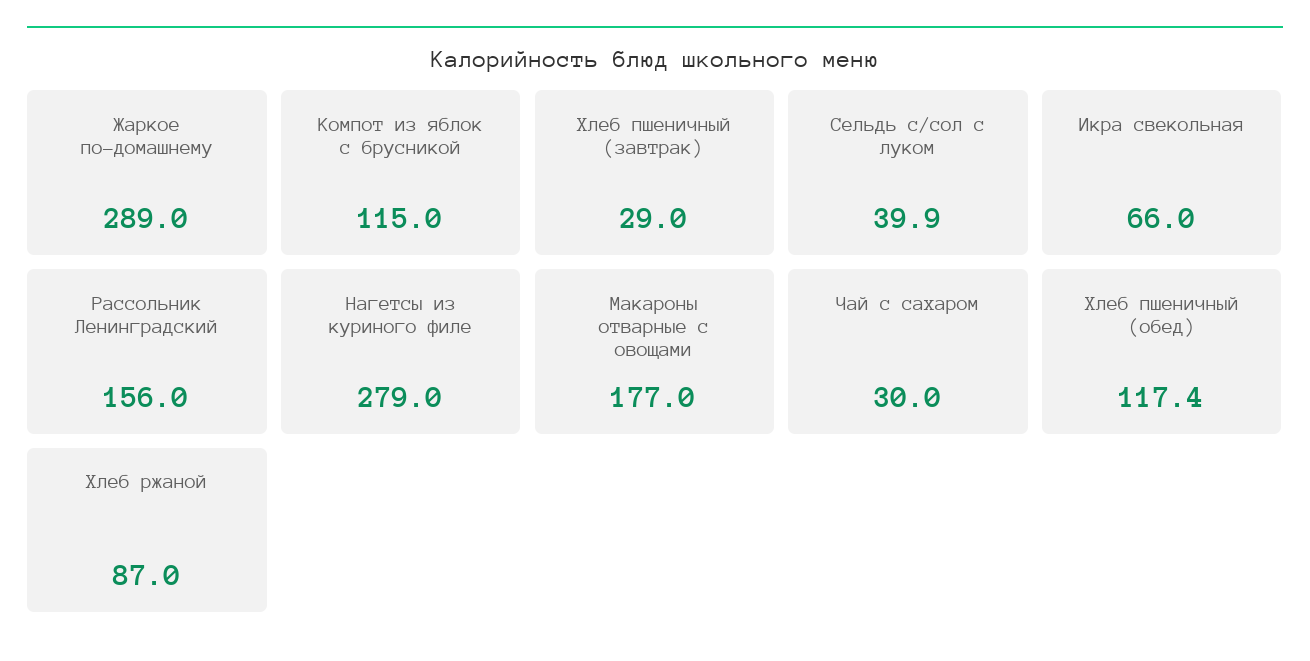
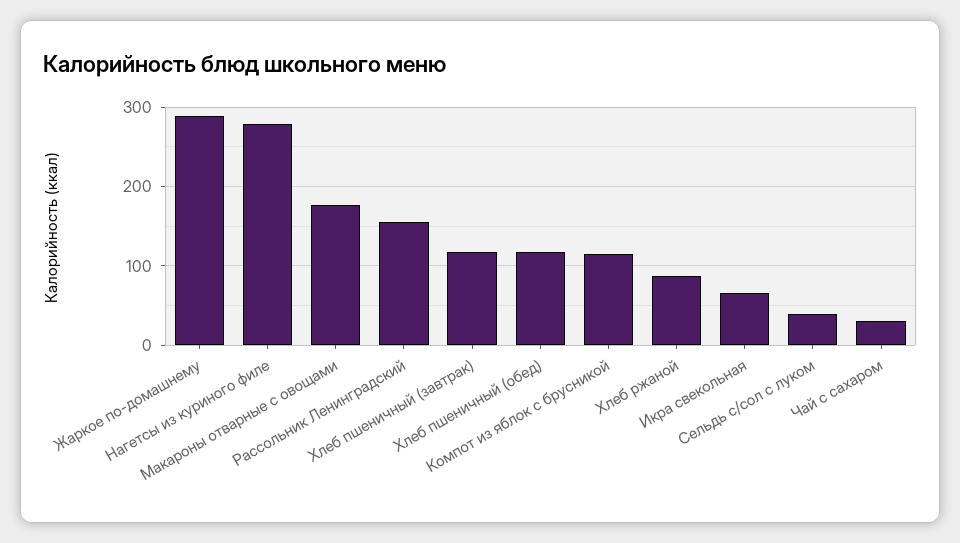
Хлеб пшеничный (завтрак): 29 -> 120

